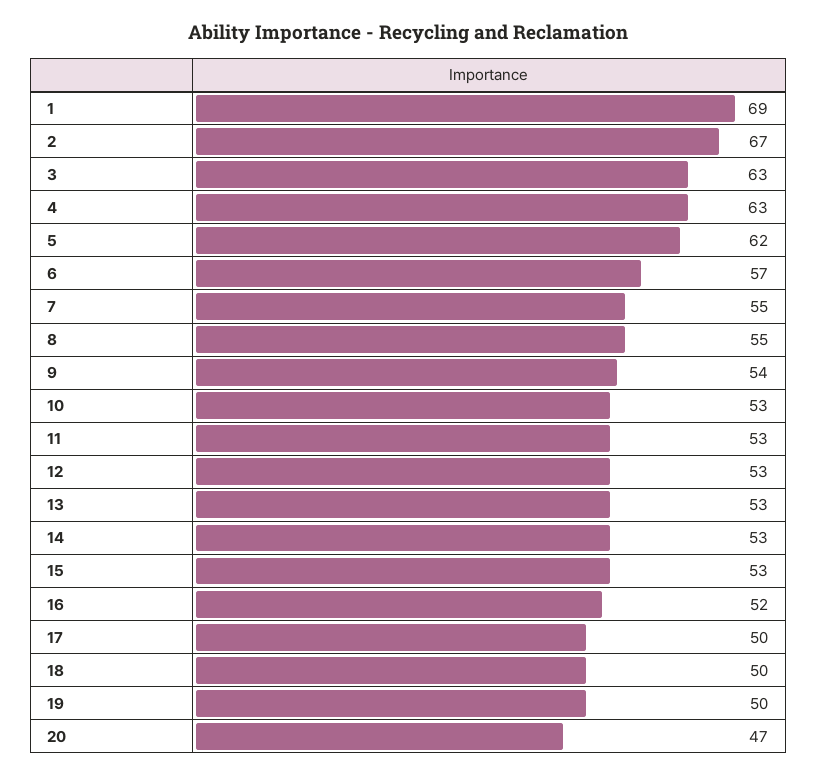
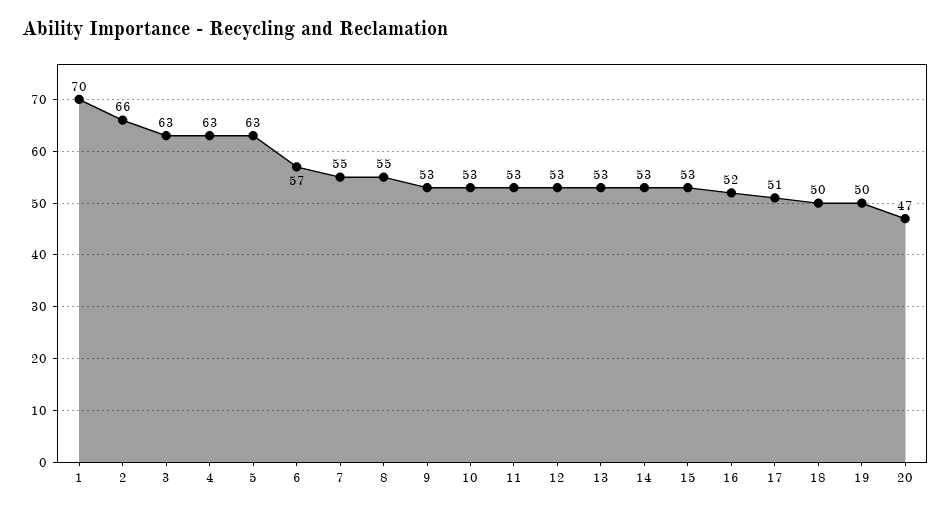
1: 69 -> 70
2: 67 -> 66
5: 62 -> 63
9: 54 -> 53
17: 50 -> 51

